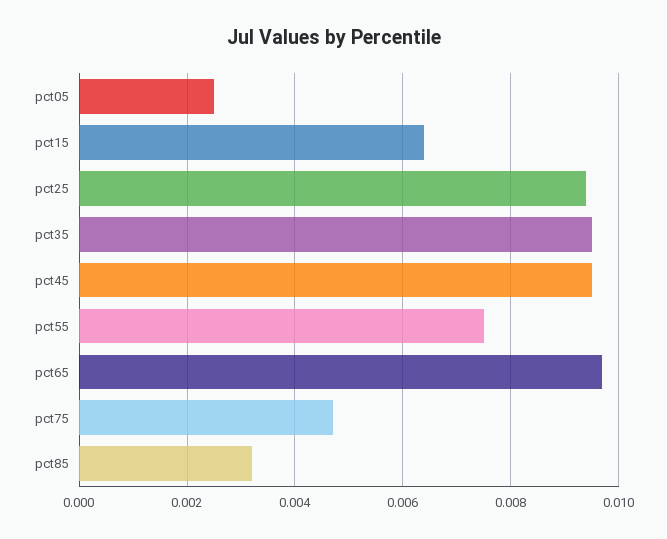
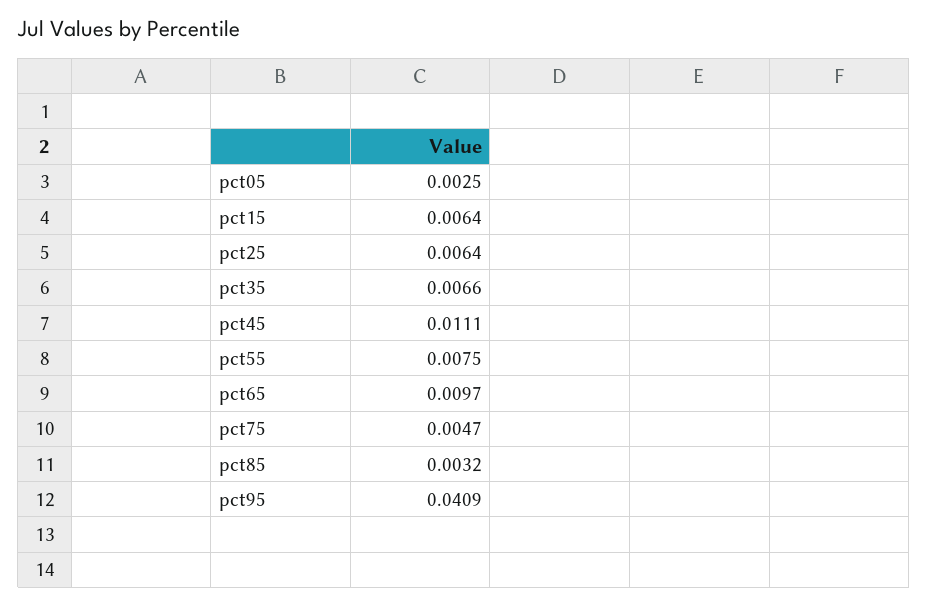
pct25: 0.0095 -> 0.0064
pct35: 0.0095 -> 0.0066
pct45: 0.0095 -> 0.0111
pct95: none -> 0.0409

